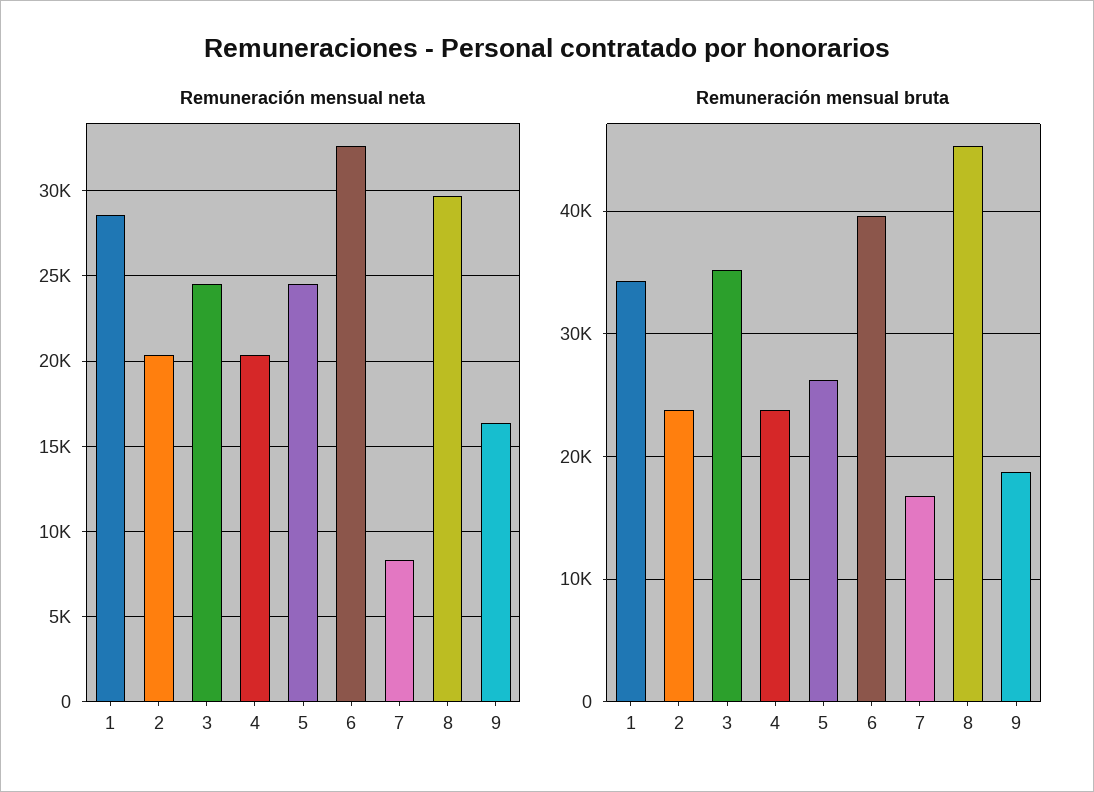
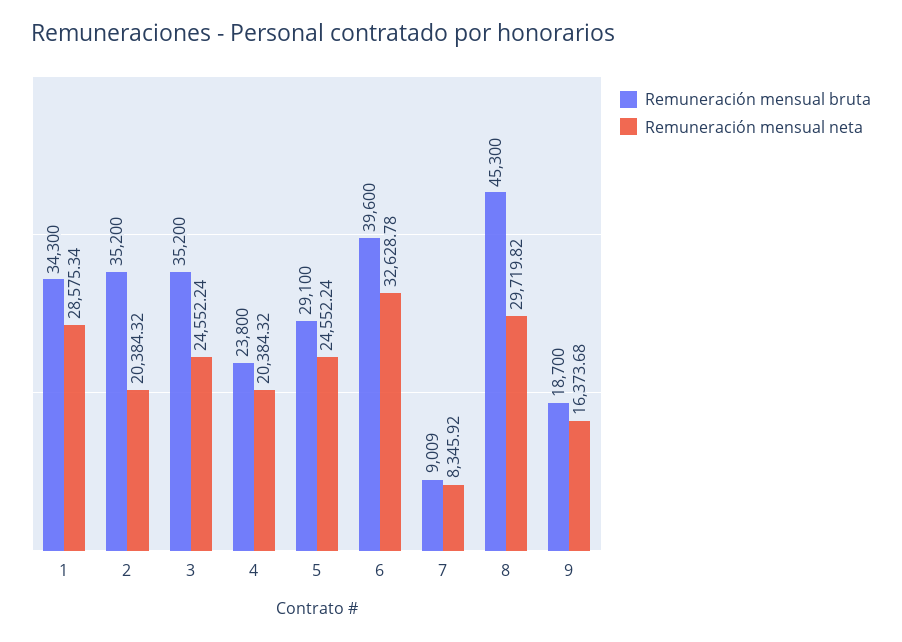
Remuneración mensual bruta, 2: 24000 -> 35200
Remuneración mensual bruta, 5: 26000 -> 29100
Remuneración mensual bruta, 7: 17000 -> 9009

